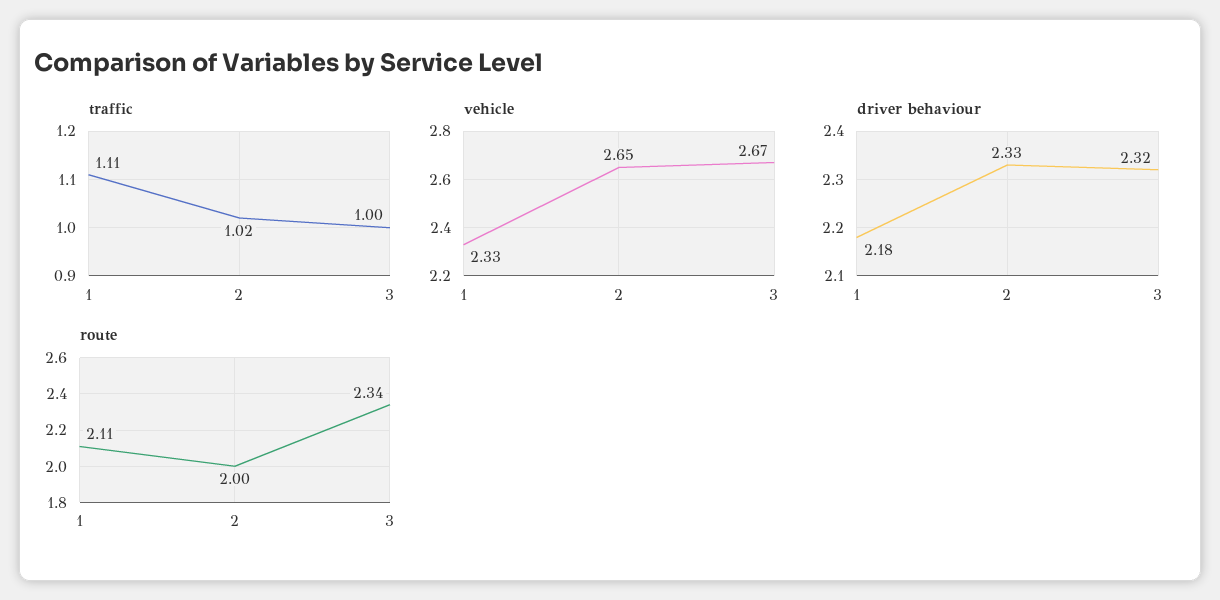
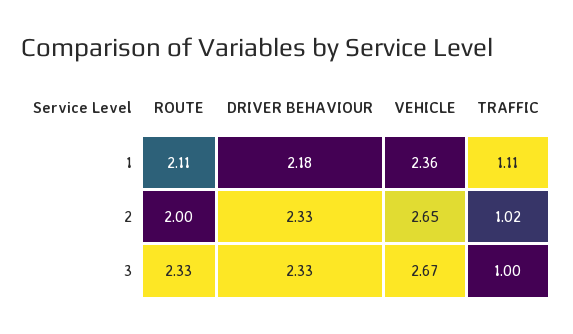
vehicle, 1: 2.33 -> 2.36
driver behaviour, 3: 2.32 -> 2.33
route, 3: 2.34 -> 2.33

